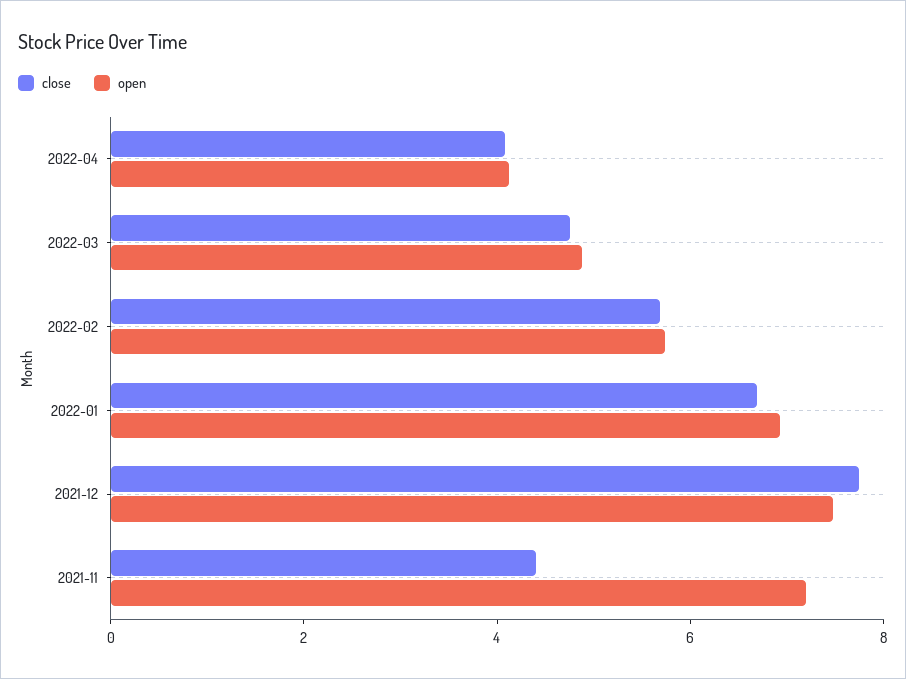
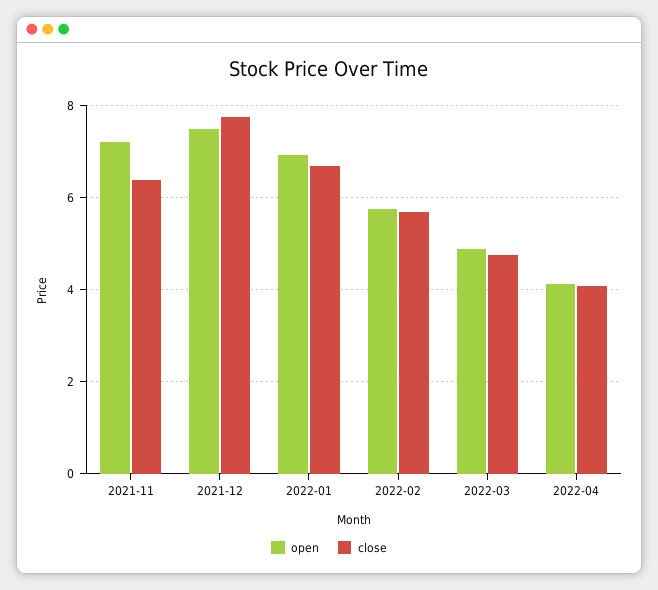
close, 2021-11: 4.5 -> 6.4

